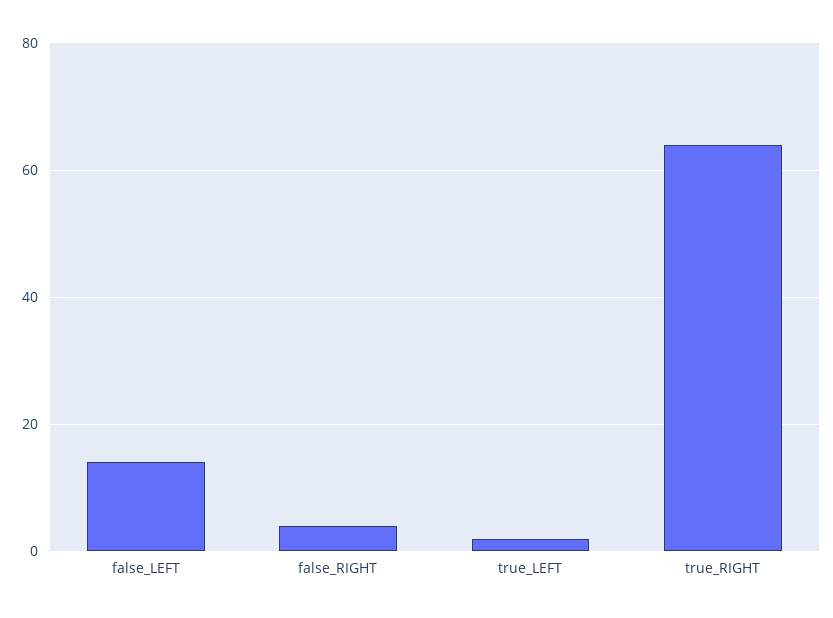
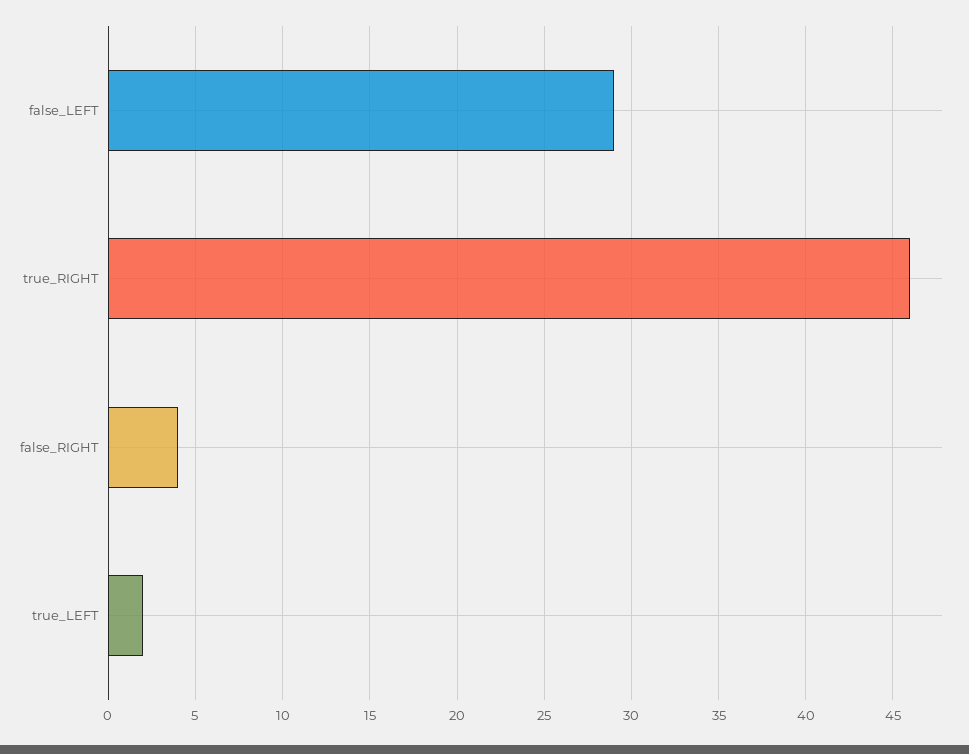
false_LEFT: 15 -> 29
true_RIGHT: 65 -> 46

